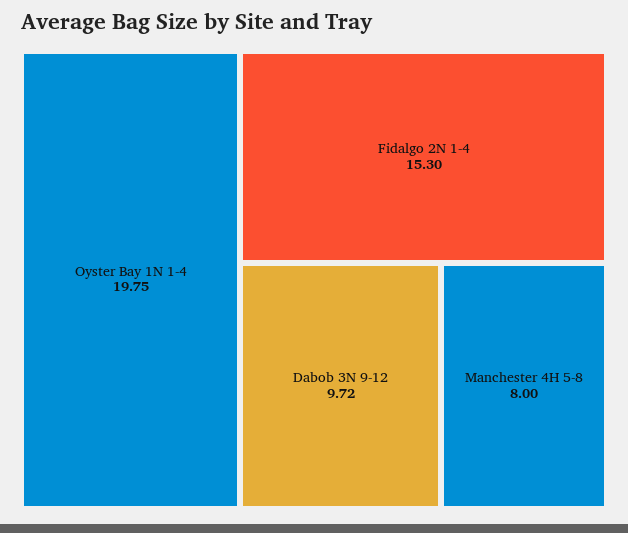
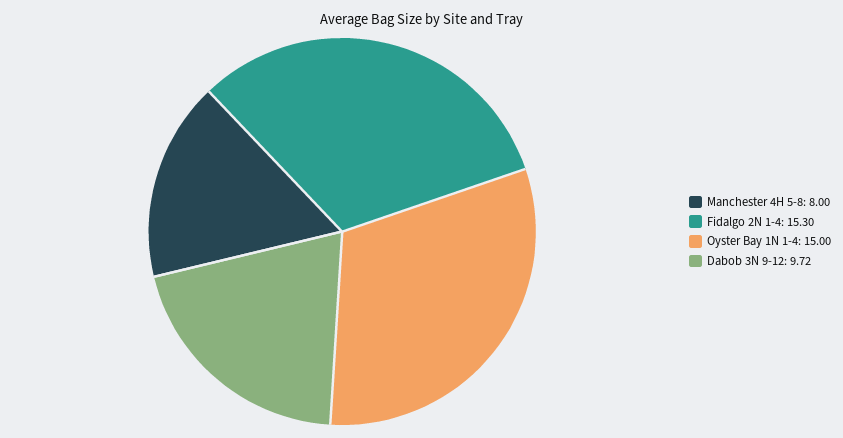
Oyster Bay 1N 1-4: 19.75 -> 15

